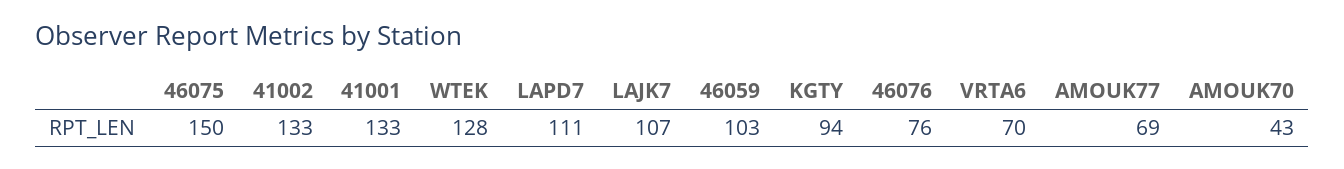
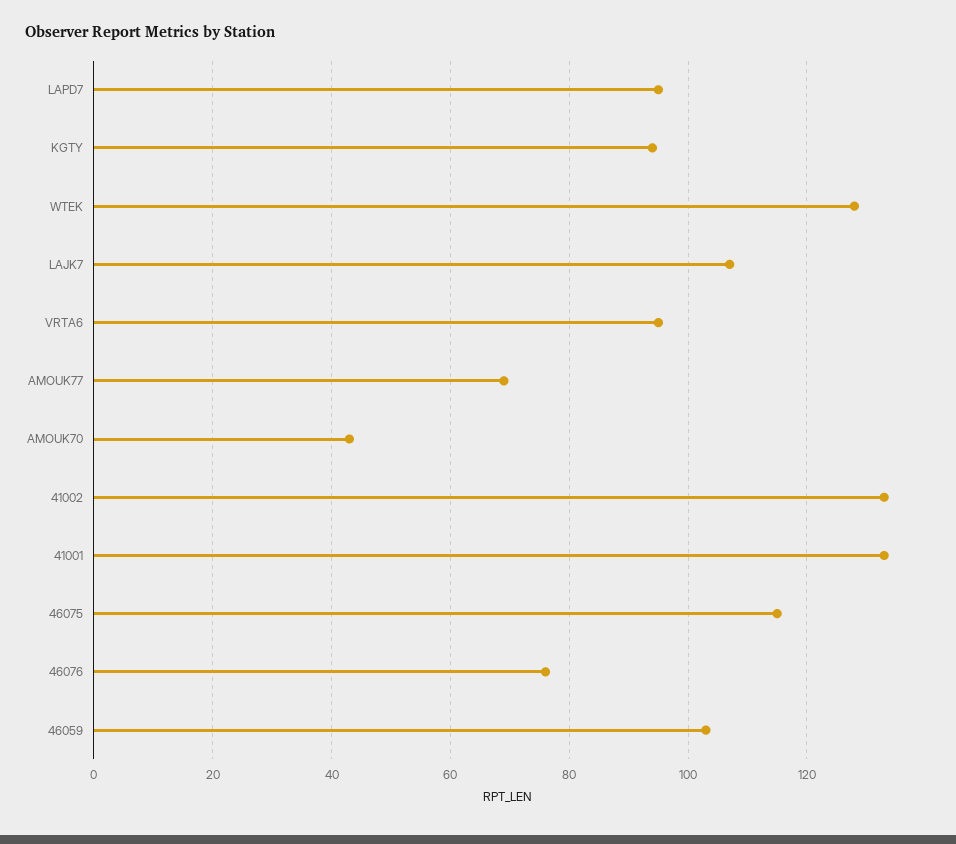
46075: 150 -> 115
LAPD7: 111 -> 95
VRTA6: 70 -> 95

